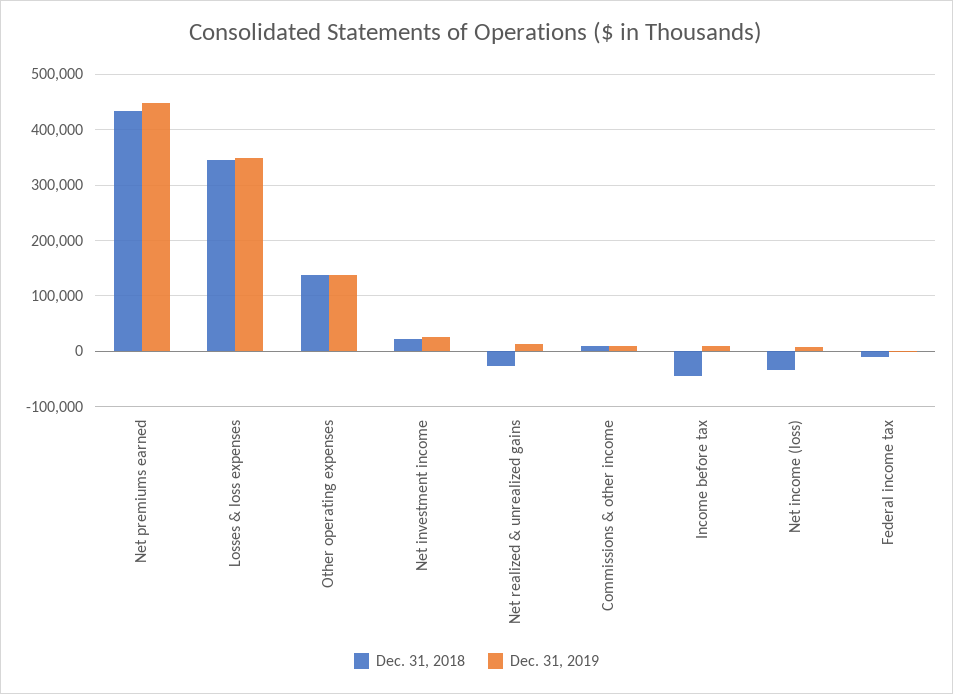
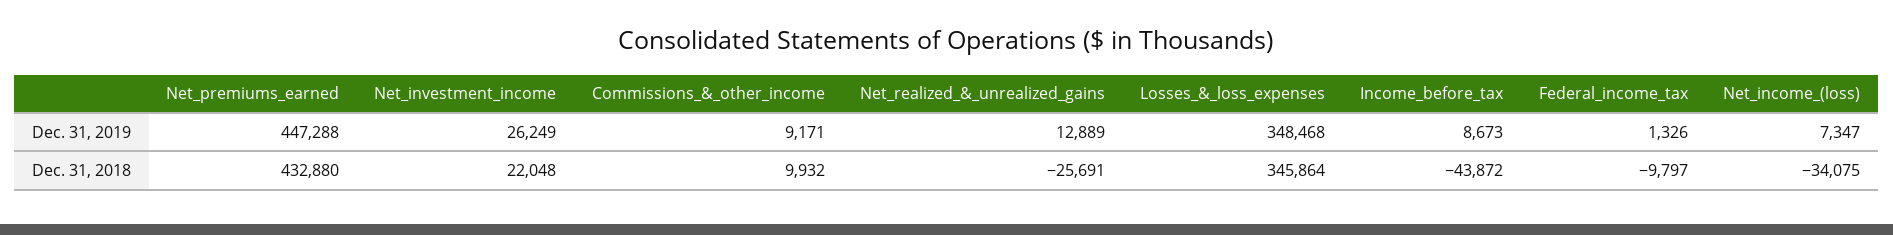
Dec. 31, 2018, Other operating expenses: 140000 -> none
Dec. 31, 2019, Other operating expenses: 140000 -> none

